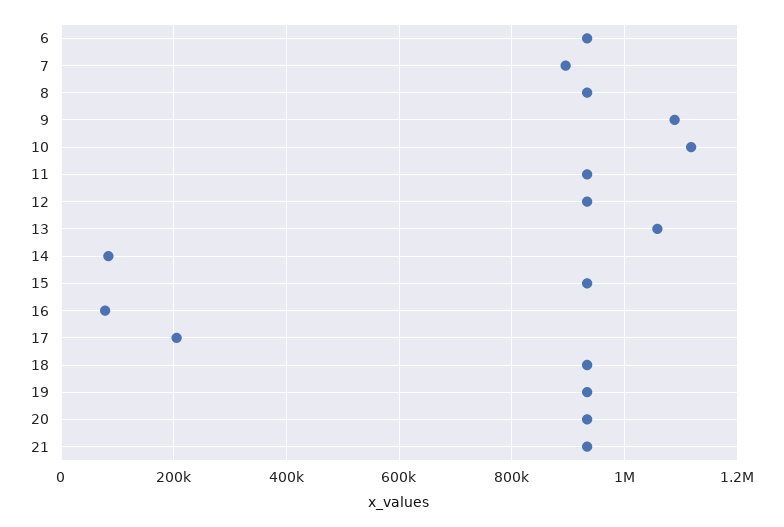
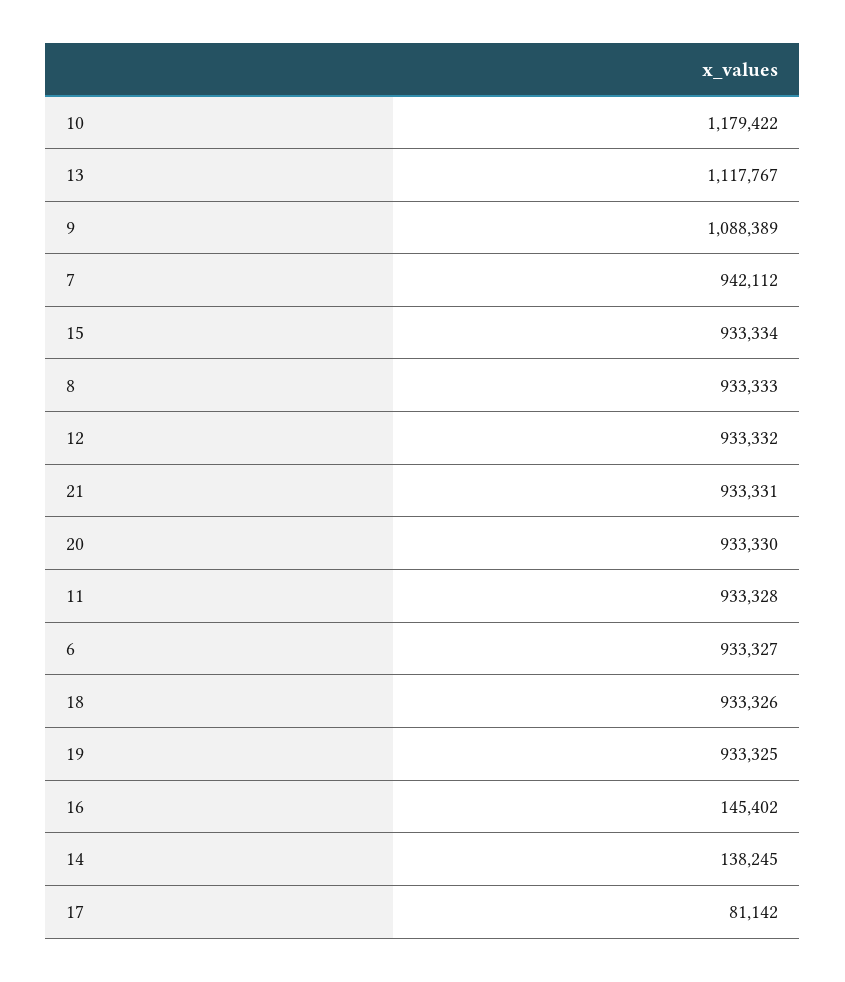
7: 900000 -> 942112
10: 1120000 -> 1179422
13: 1060000 -> 1117767
14: 80000 -> 138245
16: 80000 -> 145402
17: 200000 -> 81142

